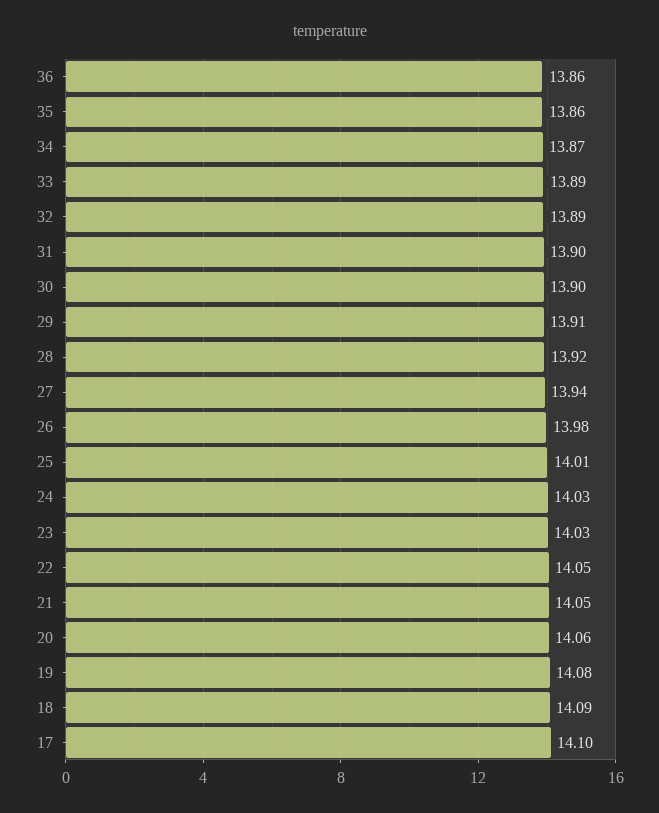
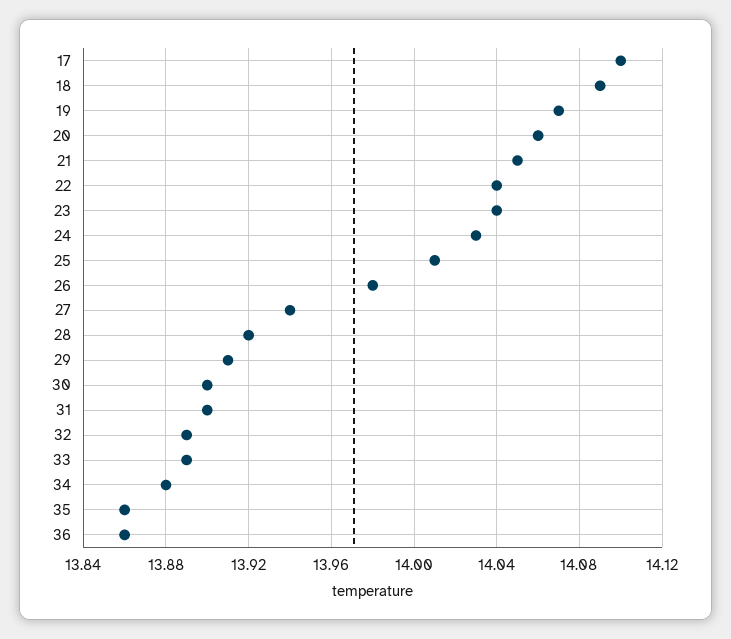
34: 13.87 -> 13.88
23: 14.03 -> 14.04
22: 14.05 -> 14.04
19: 14.08 -> 14.07

